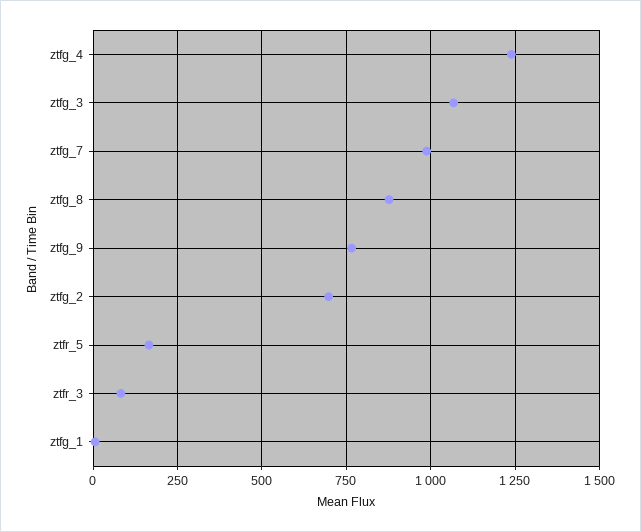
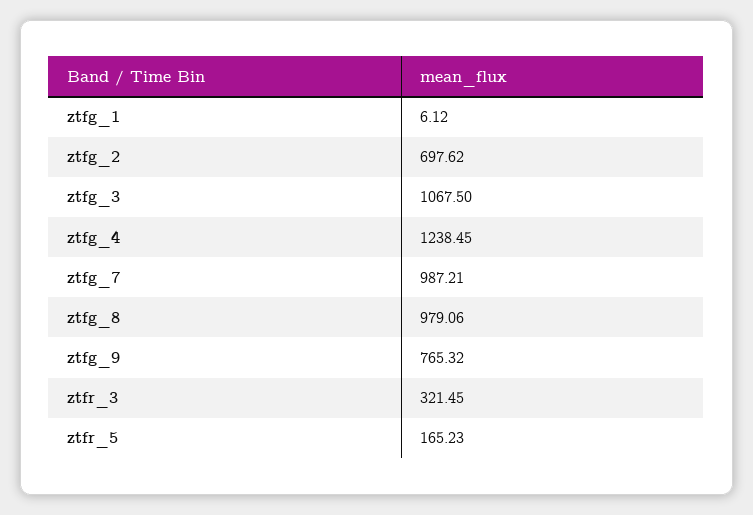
ztfg_8: 875 -> 979.06
ztfr_3: 75 -> 321.45

